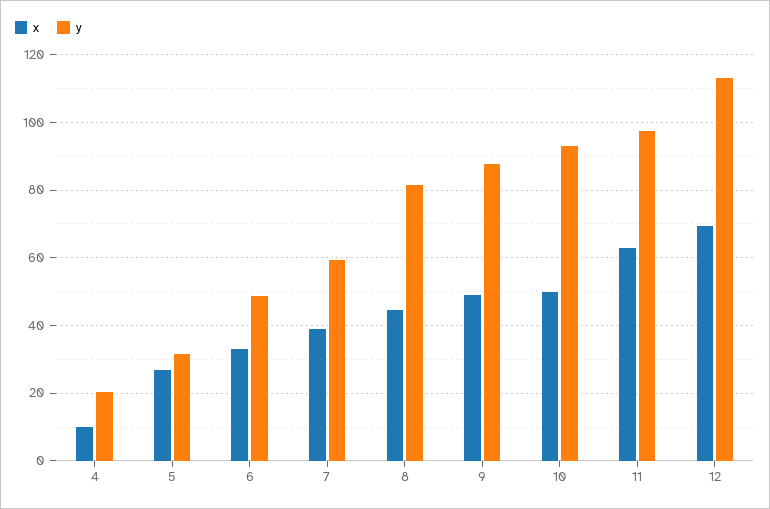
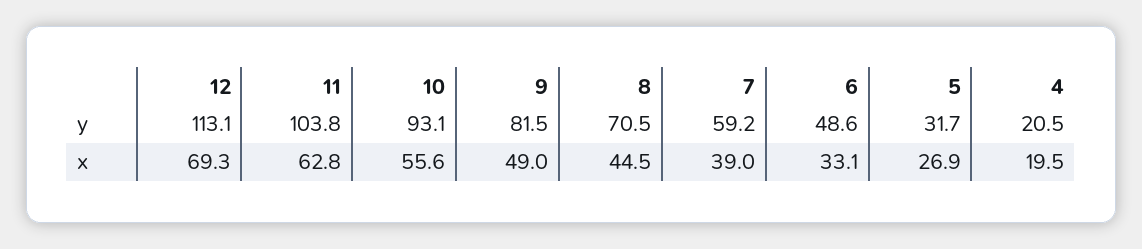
x, 4: 10 -> 19.5
y, 8: 82 -> 70.5
y, 9: 88 -> 81.5
x, 10: 50 -> 55.6
y, 11: 98 -> 103.8

